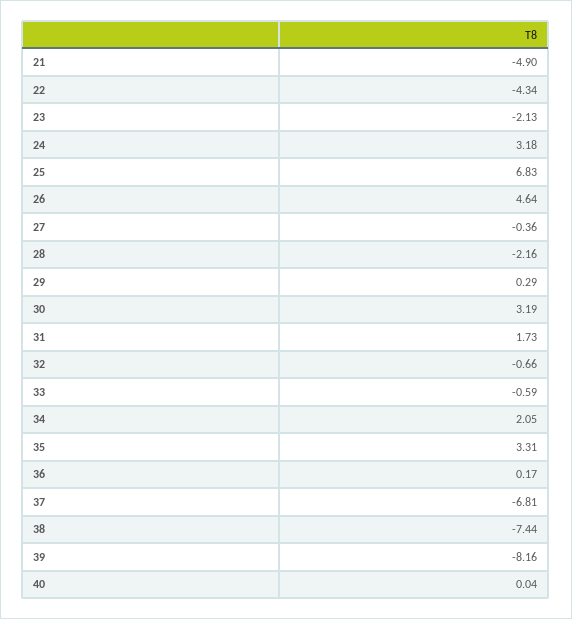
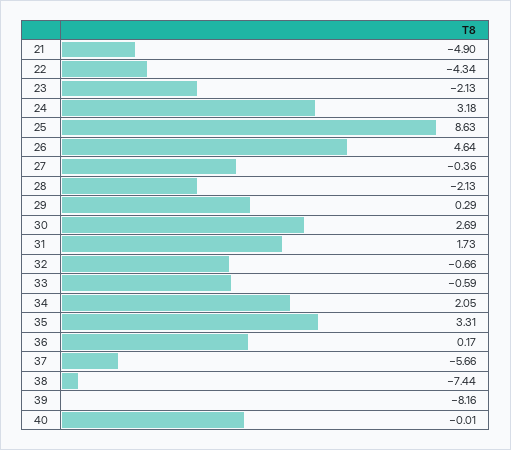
25: 6.83 -> 8.63
28: -2.16 -> -2.13
30: 3.19 -> 2.69
37: -6.81 -> -5.66
40: 0.04 -> -0.01

